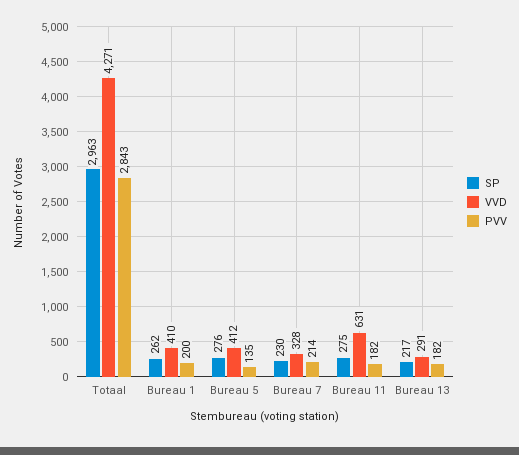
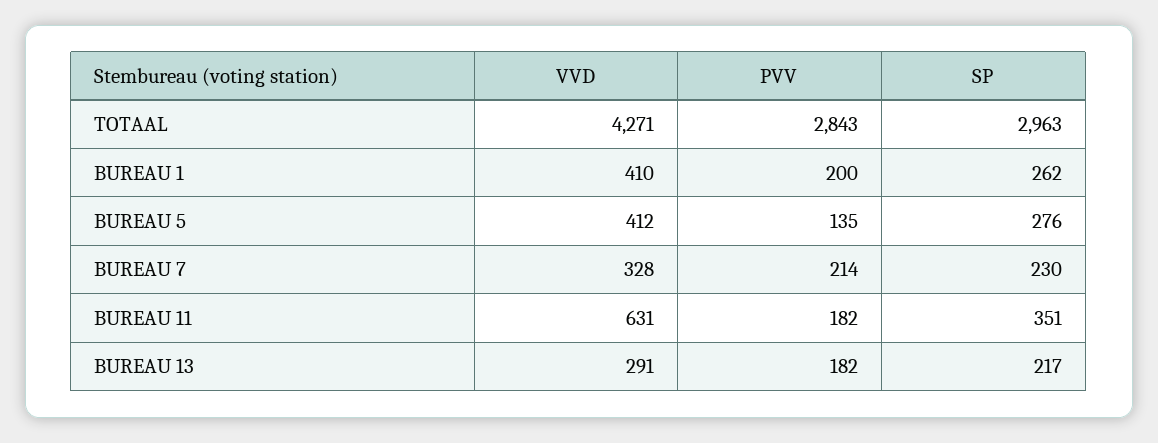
SP, Bureau 11: 275 -> 351

